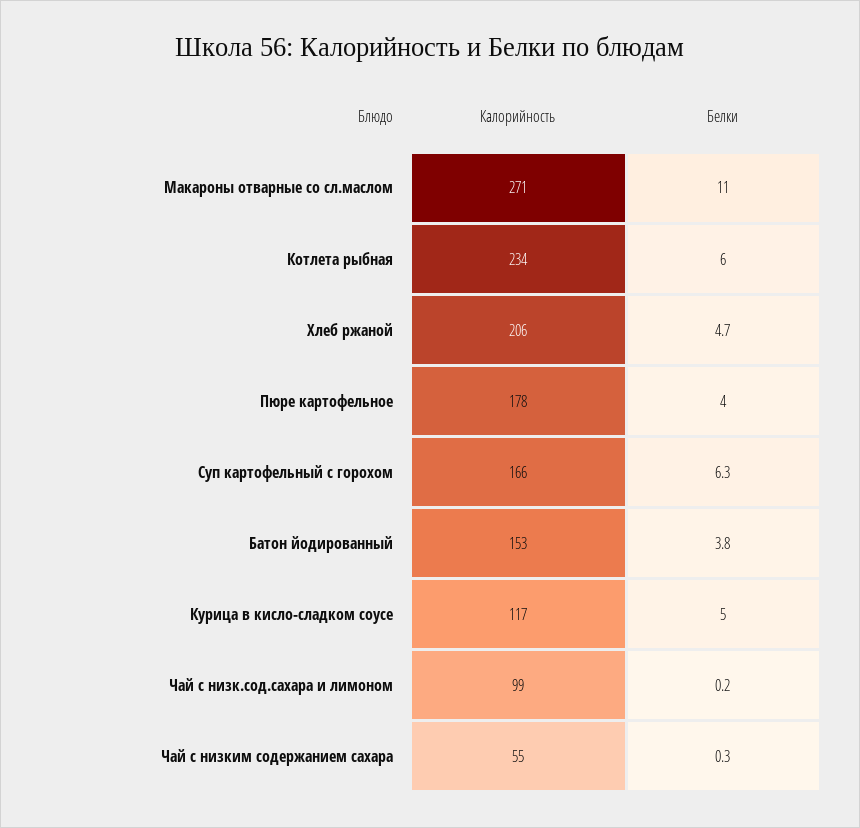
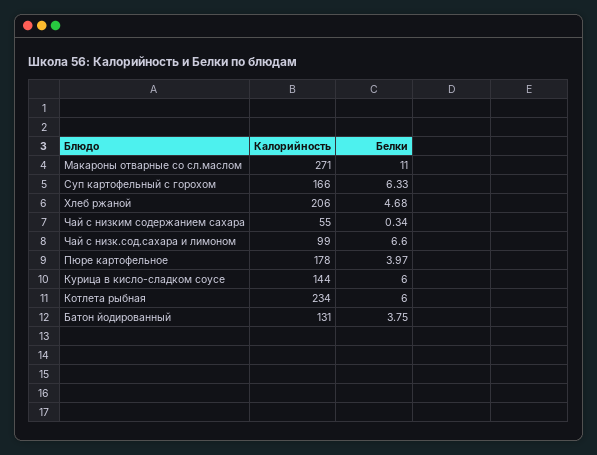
Калорийность, Батон йодированный: 153 -> 131
Калорийность, Курица в кисло-сладком соусе: 117 -> 144
Белки, Курица в кисло-сладком соусе: 5 -> 6
Белки, Чай с низк.сод.сахара и лимоном: 0.2 -> 6.6

